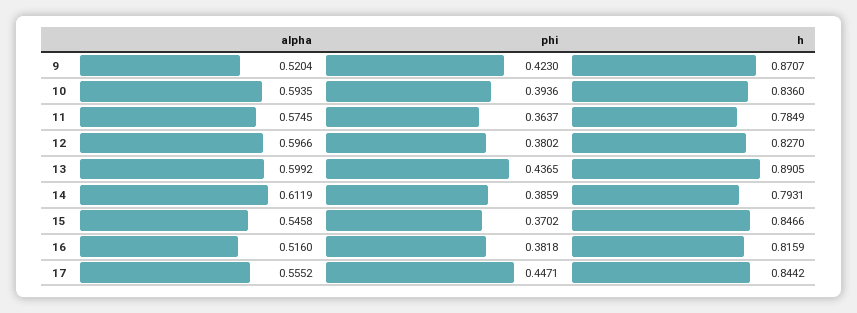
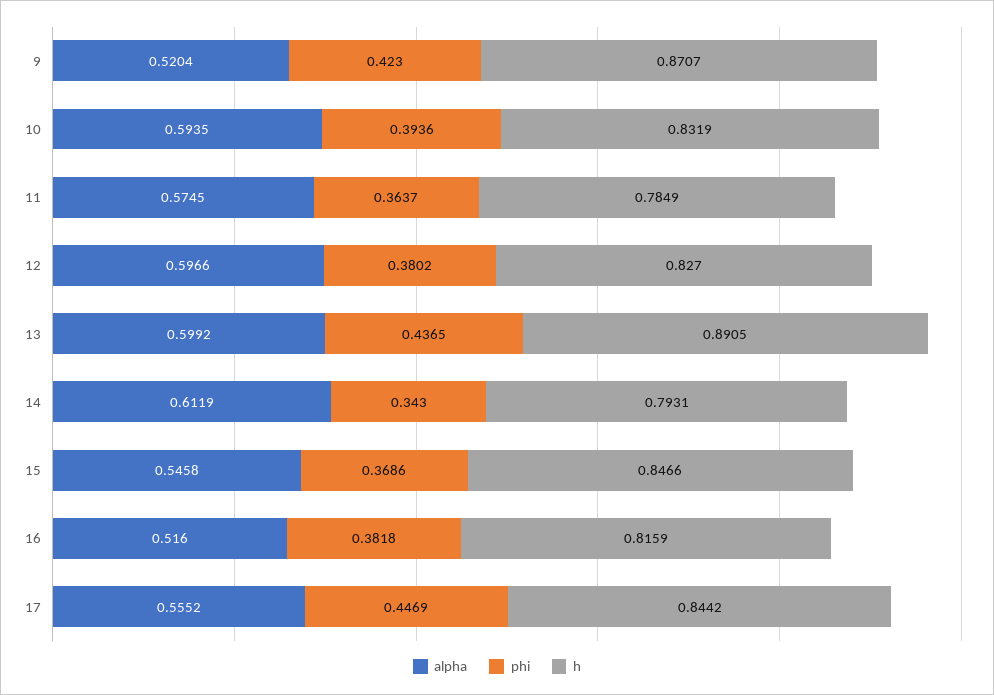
h, 10: 0.836 -> 0.8319
phi, 14: 0.3859 -> 0.343
phi, 15: 0.3702 -> 0.3686
phi, 17: 0.4471 -> 0.4469

